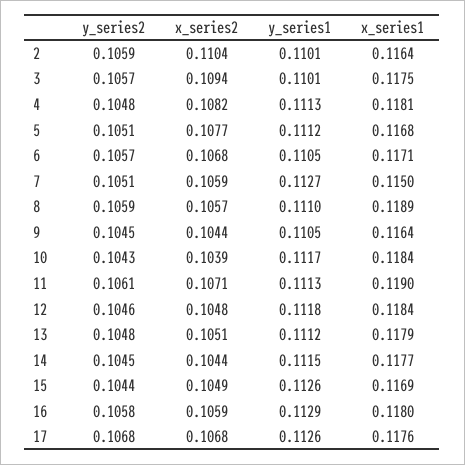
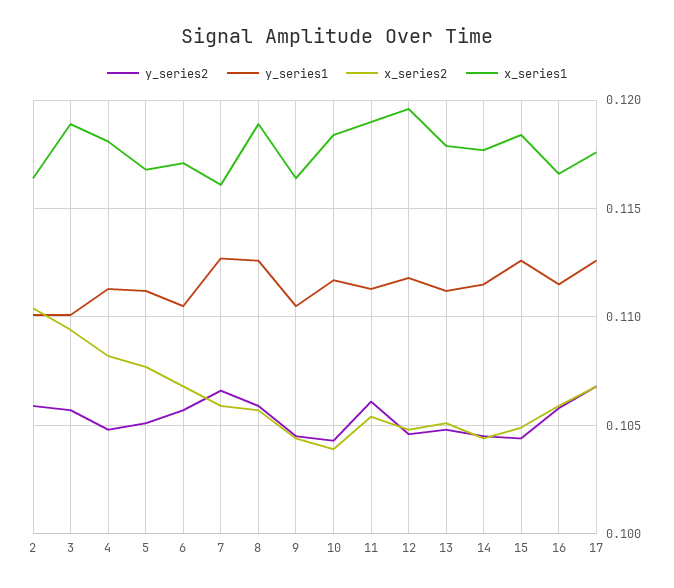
x_series1, 3: 0.1175 -> 0.119
y_series2, 7: 0.1051 -> 0.1065
x_series1, 7: 0.115 -> 0.116
y_series1, 8: 0.111 -> 0.1125
x_series2, 11: 0.1071 -> 0.1055
x_series1, 12: 0.1184 -> 0.1195
x_series1, 15: 0.1169 -> 0.1185
y_series1, 16: 0.1129 -> 0.1115
x_series1, 16: 0.118 -> 0.1165

